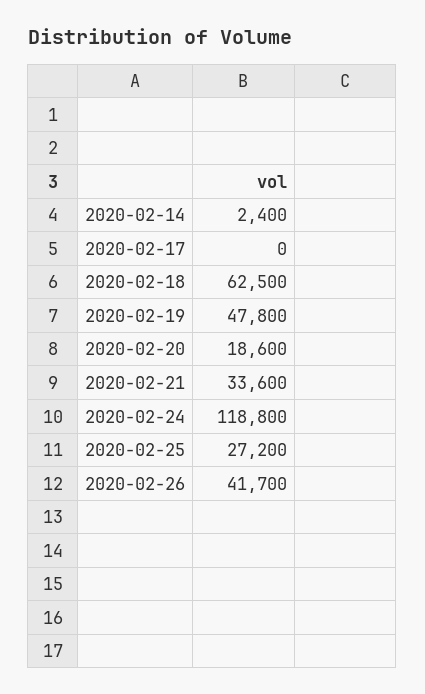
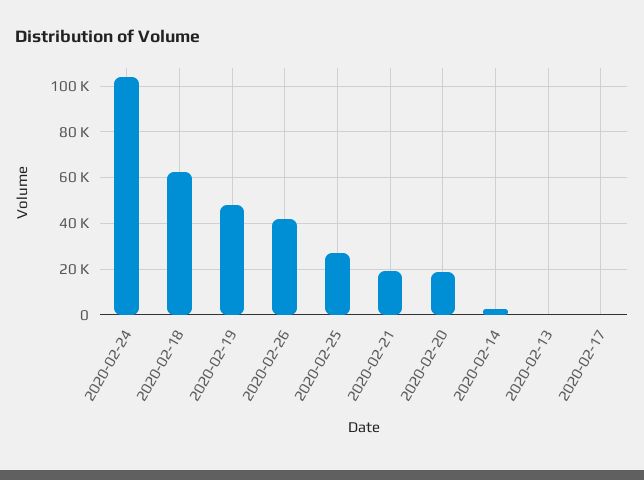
2020-02-21: 33600 -> 20000
2020-02-24: 118800 -> 105000
2020-02-13: none -> 0

